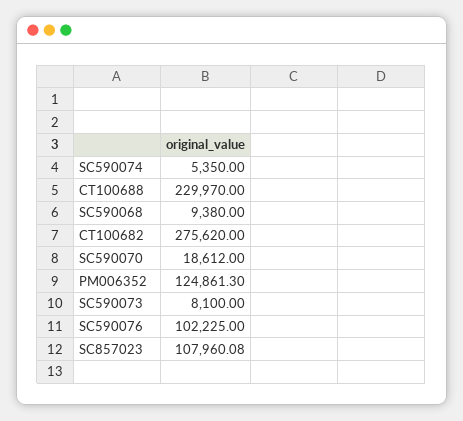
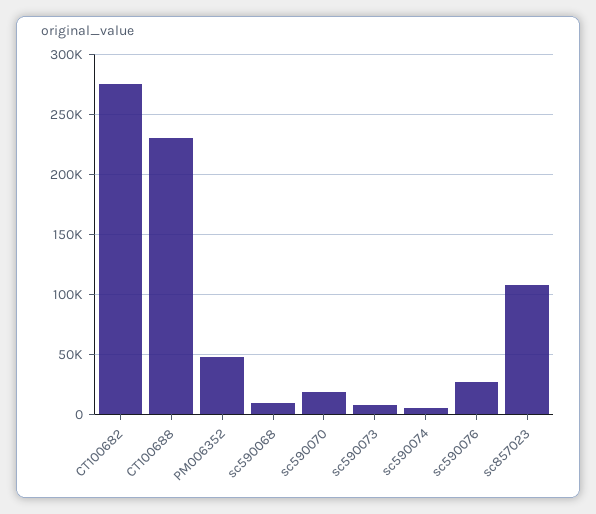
PM006352: 124861.3 -> 50000
SC590076: 102225 -> 30000

